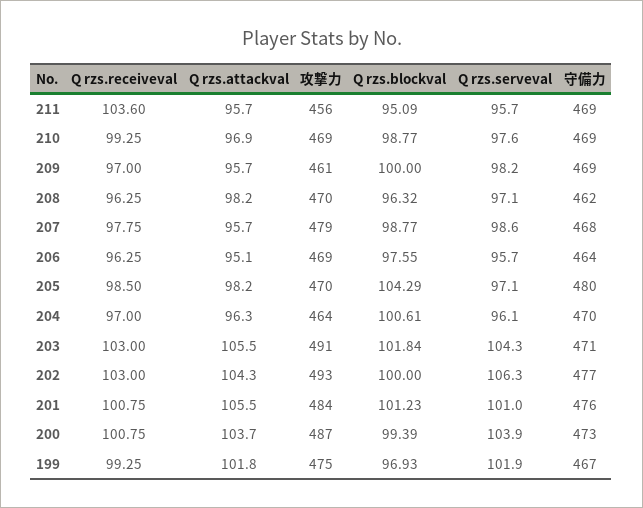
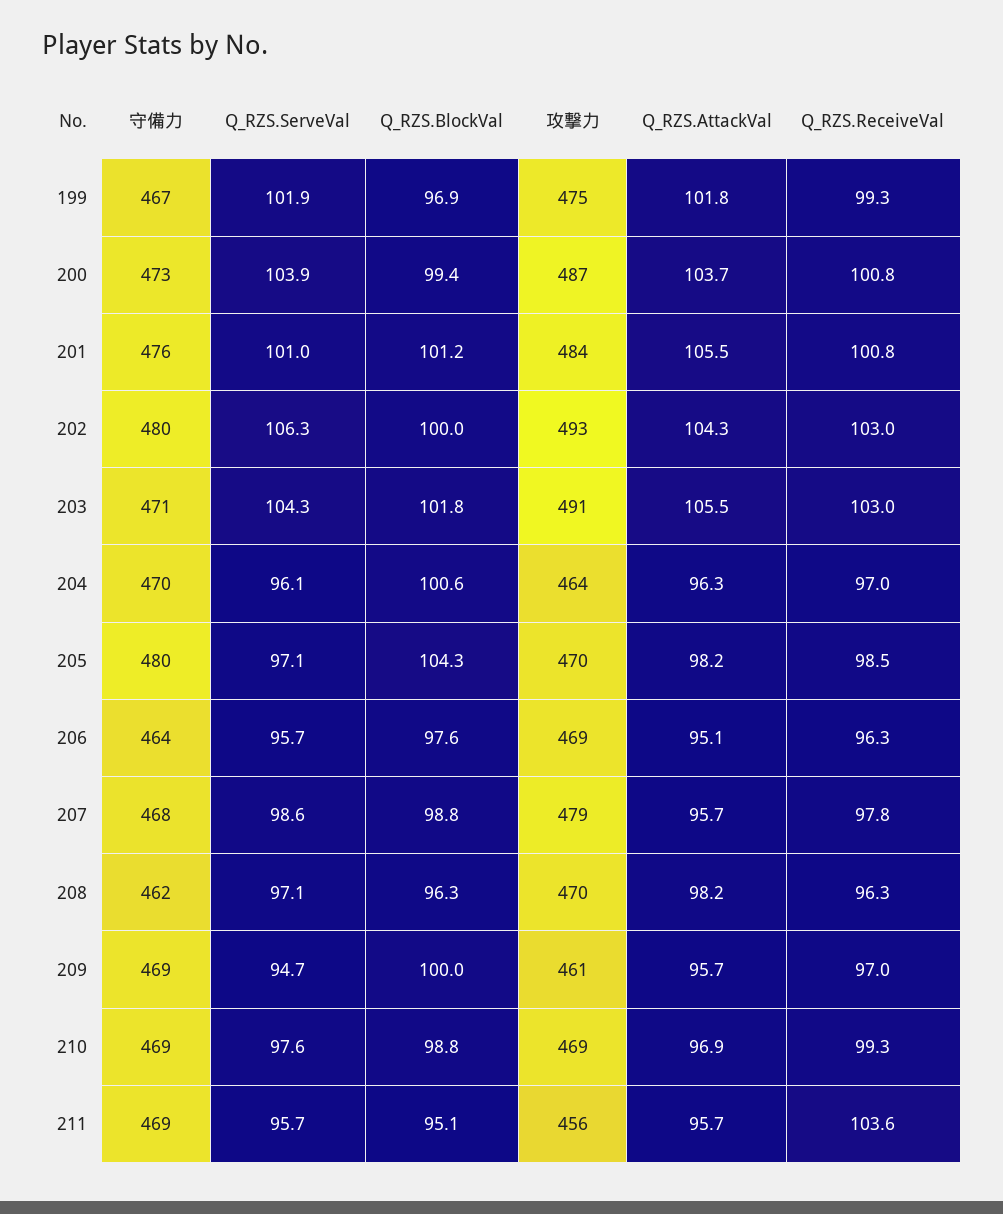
Q rzs.serveval, 209: 98.2 -> 94.7
守備力, 202: 477 -> 480

